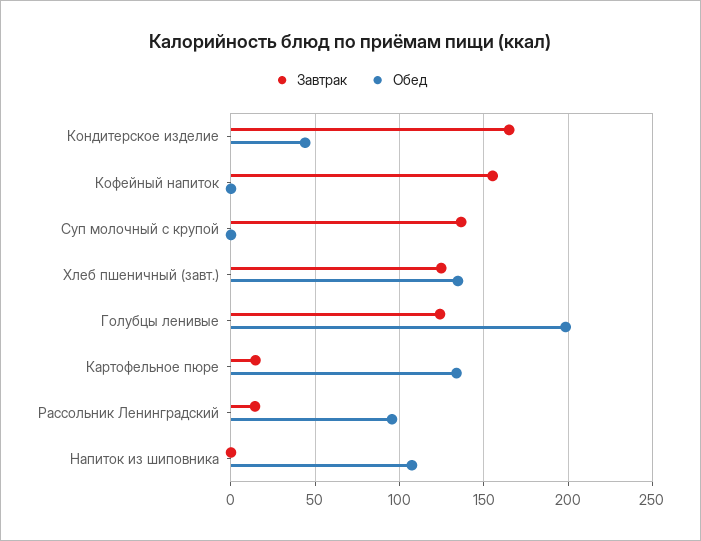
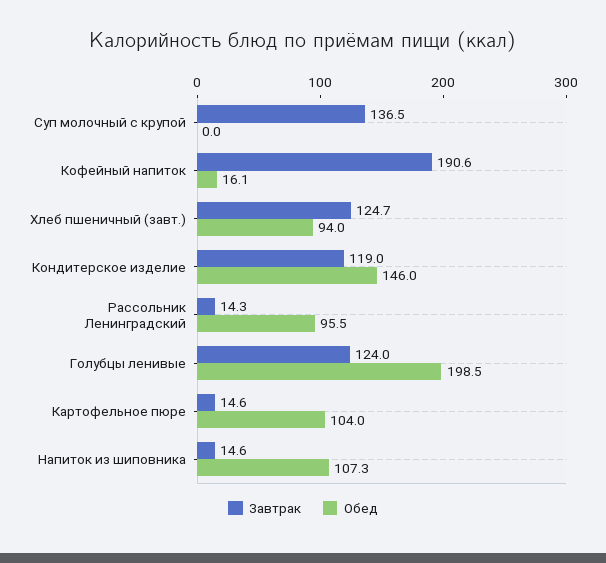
Завтрак, Кондитерское изделие: 165 -> 119
Обед, Кондитерское изделие: 45 -> 146
Завтрак, Кофейный напиток: 155 -> 190.6
Обед, Кофейный напиток: 0 -> 16.1
Обед, Хлеб пшеничный (завт.): 135 -> 94
Обед, Картофельное пюре: 135 -> 104
Завтрак, Напиток из шиповника: 0 -> 14.6

